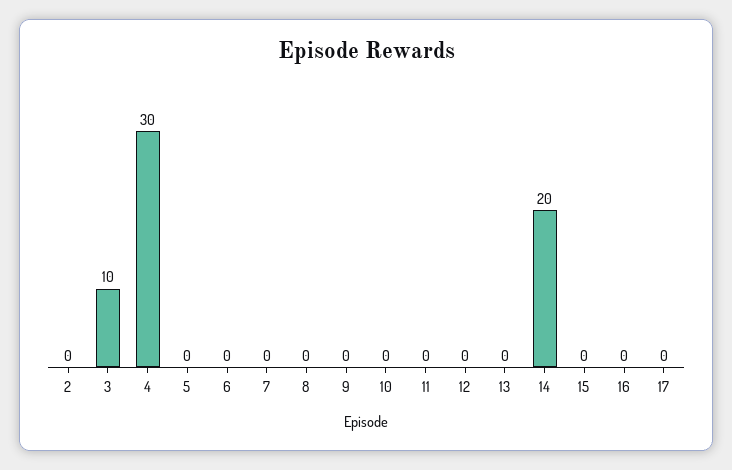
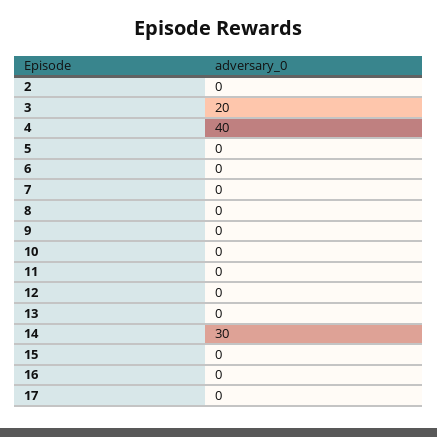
3: 10 -> 20
4: 30 -> 40
14: 20 -> 30

